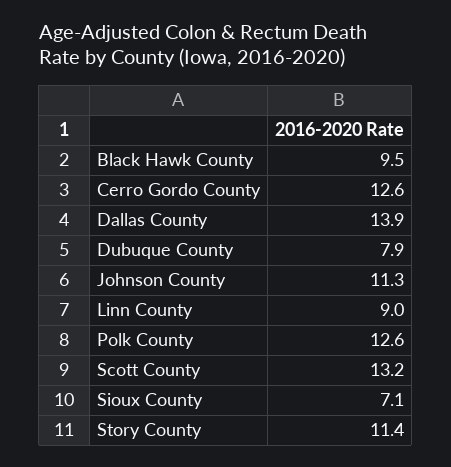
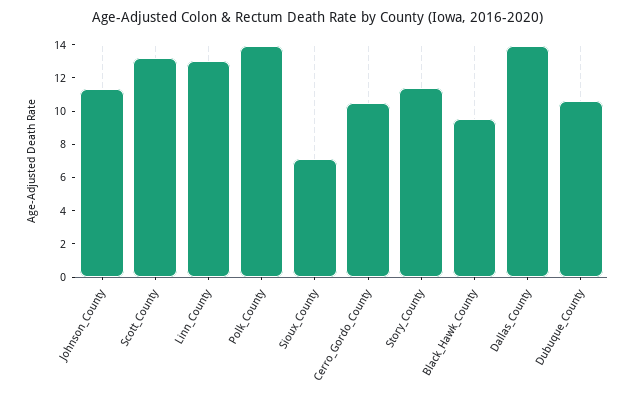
Cerro Gordo County: 12.6 -> 10.5
Dubuque County: 7.9 -> 10.5
Linn County: 9 -> 13
Polk County: 12.6 -> 14

